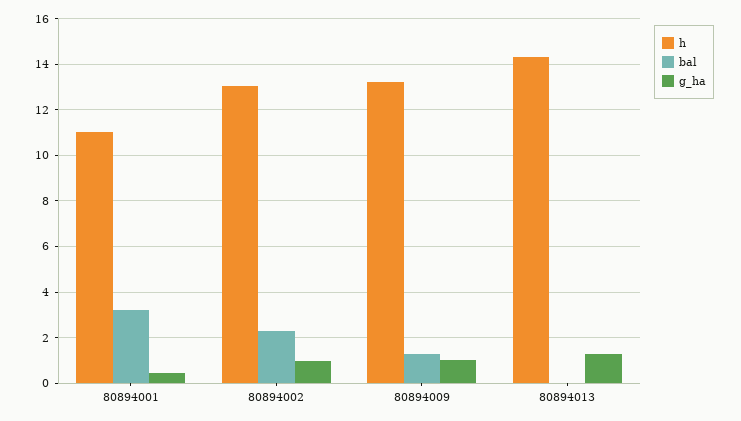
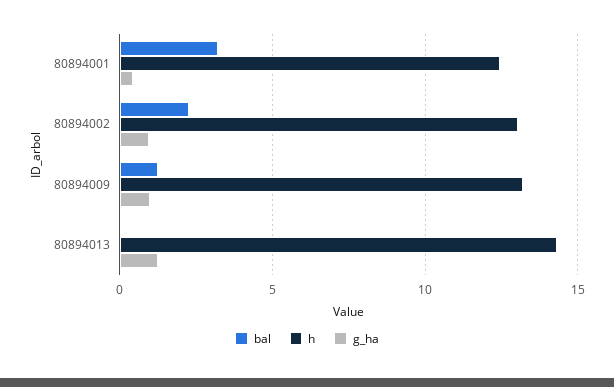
h, 80894001: 11 -> 12.5

